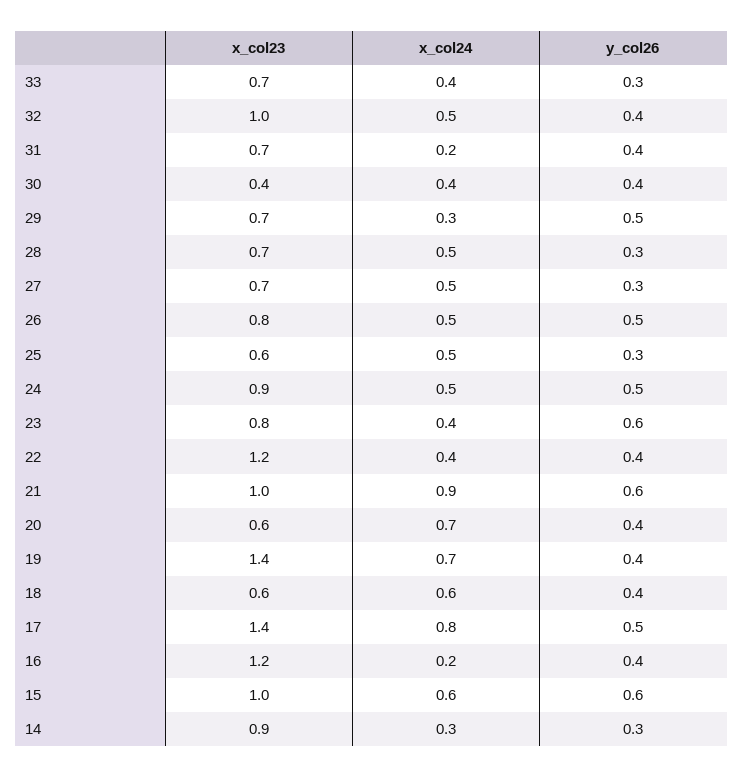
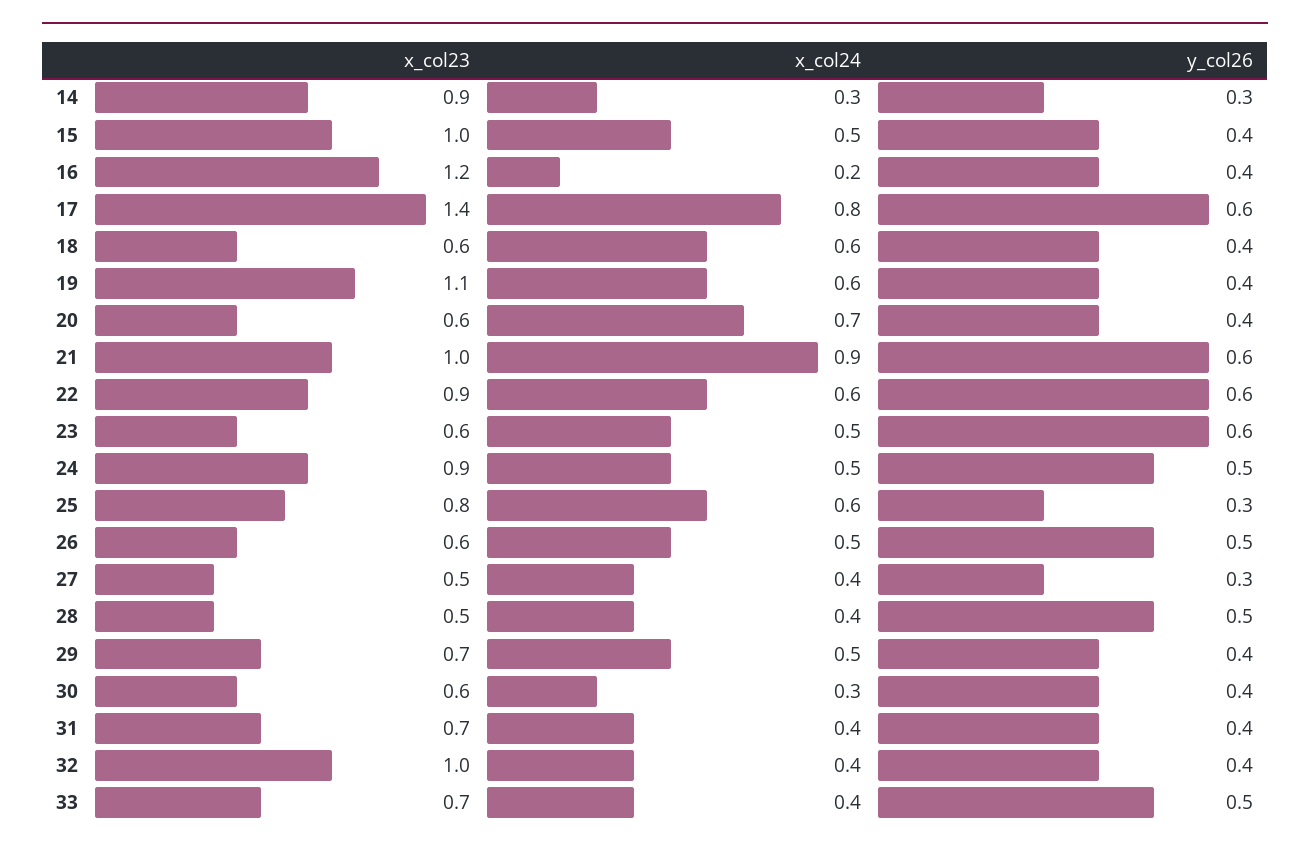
y_col26, 33: 0.3 -> 0.5
x_col24, 32: 0.5 -> 0.4
x_col24, 31: 0.2 -> 0.4
x_col23, 30: 0.4 -> 0.6
x_col24, 30: 0.4 -> 0.3
x_col24, 29: 0.3 -> 0.5
y_col26, 29: 0.5 -> 0.4
x_col23, 28: 0.7 -> 0.5
x_col24, 28: 0.5 -> 0.4
y_col26, 28: 0.3 -> 0.5
x_col23, 27: 0.7 -> 0.5
x_col24, 27: 0.5 -> 0.4
x_col23, 26: 0.8 -> 0.6
x_col23, 25: 0.6 -> 0.8
x_col24, 25: 0.5 -> 0.6
x_col23, 23: 0.8 -> 0.6
x_col24, 23: 0.4 -> 0.5
x_col23, 22: 1.2 -> 0.9
x_col24, 22: 0.4 -> 0.6
y_col26, 22: 0.4 -> 0.6
x_col23, 19: 1.4 -> 1.1
x_col24, 19: 0.7 -> 0.6
y_col26, 17: 0.5 -> 0.6
x_col24, 15: 0.6 -> 0.5
y_col26, 15: 0.6 -> 0.4

